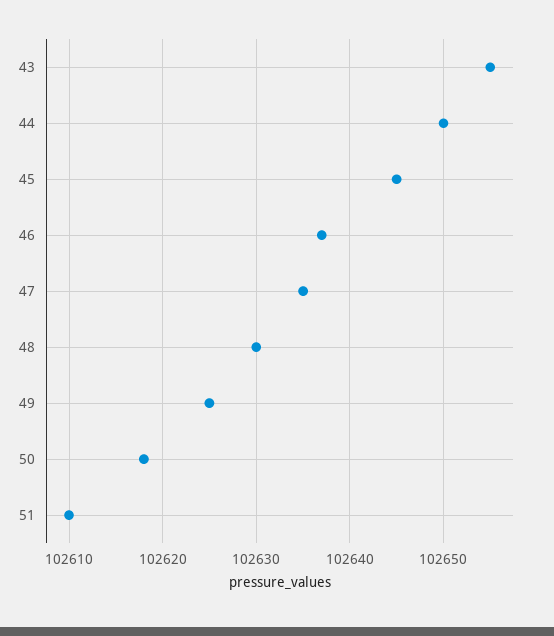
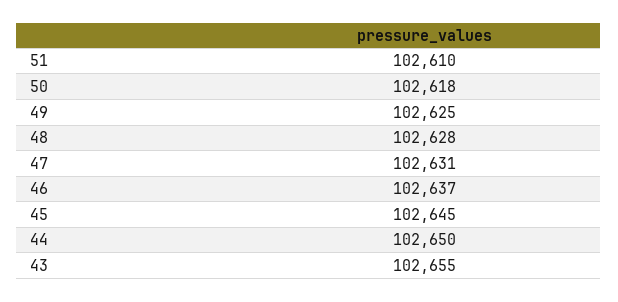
47: 102635 -> 102631
48: 102630 -> 102628

